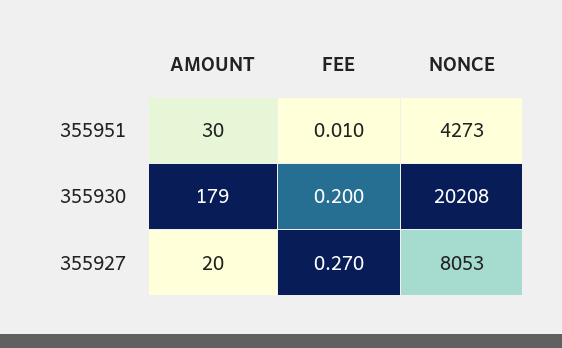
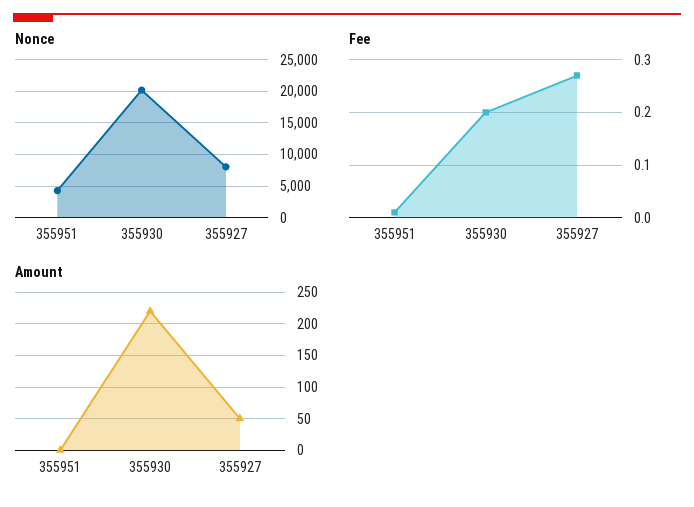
AMOUNT, 355951: 30 -> 0
AMOUNT, 355930: 179 -> 220
AMOUNT, 355927: 20 -> 50

